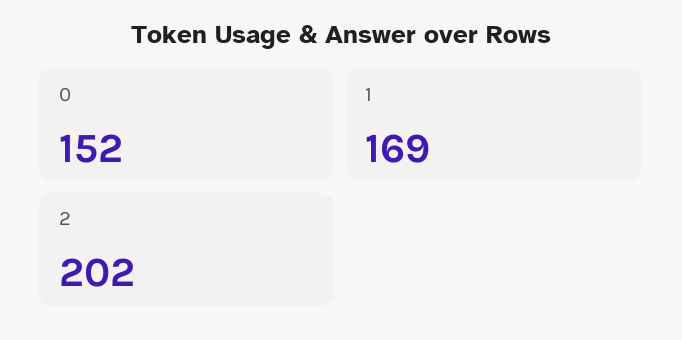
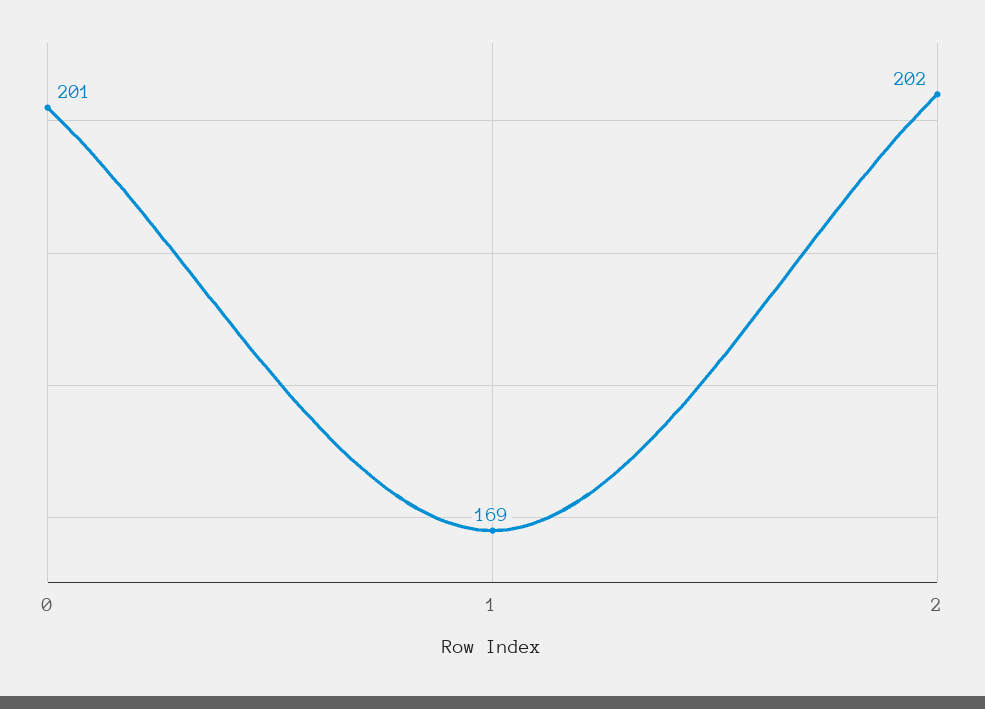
0: 152 -> 201

